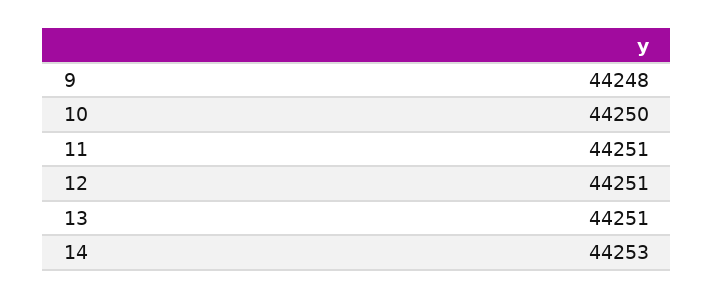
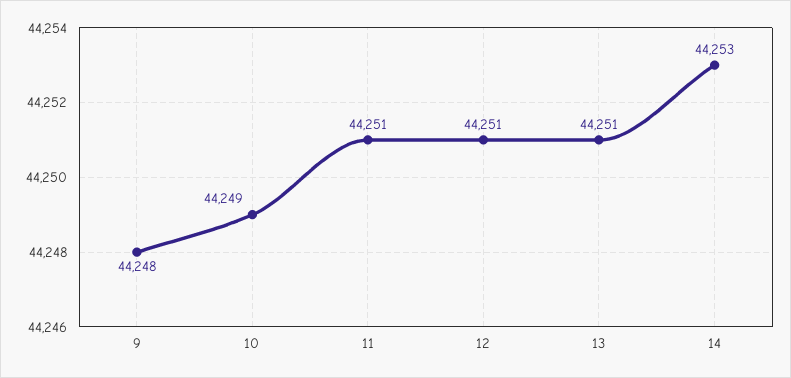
10: 44250 -> 44249

